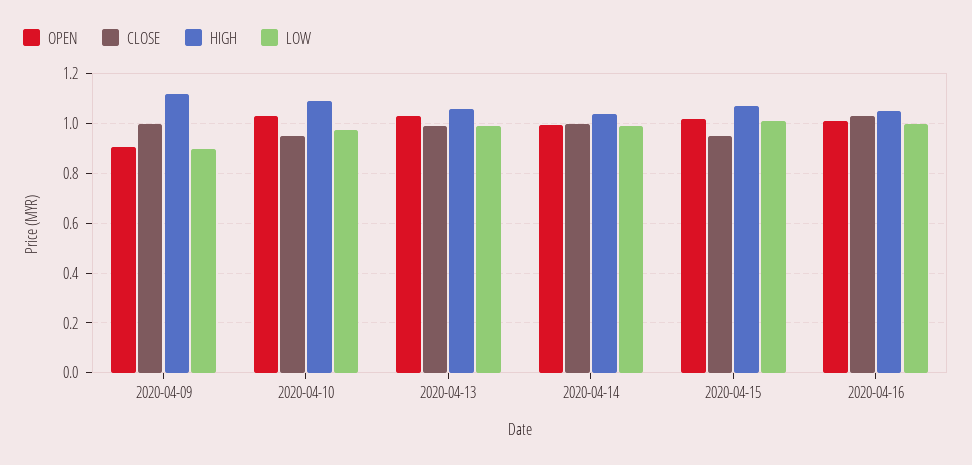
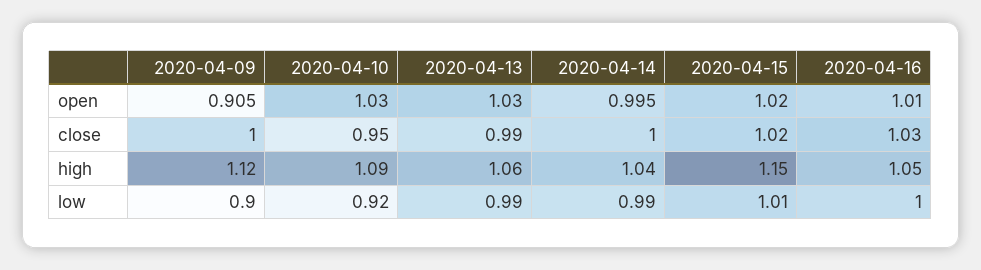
LOW, 2020-04-10: 0.975 -> 0.92
CLOSE, 2020-04-15: 0.95 -> 1.02
HIGH, 2020-04-15: 1.075 -> 1.15

